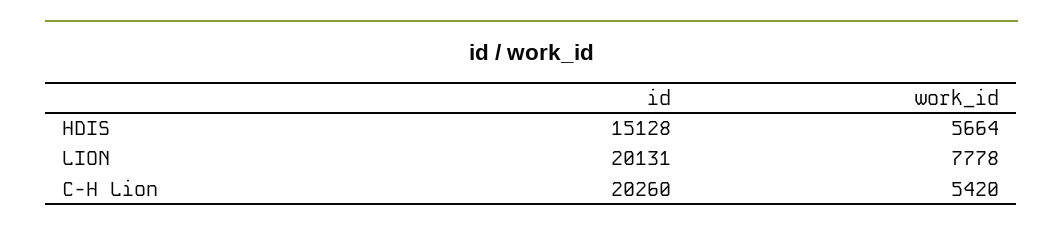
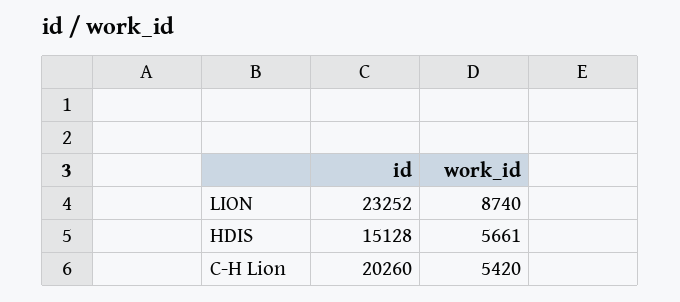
work_id, HDIS: 5664 -> 5661
id, LION: 20131 -> 23252
work_id, LION: 7778 -> 8740

